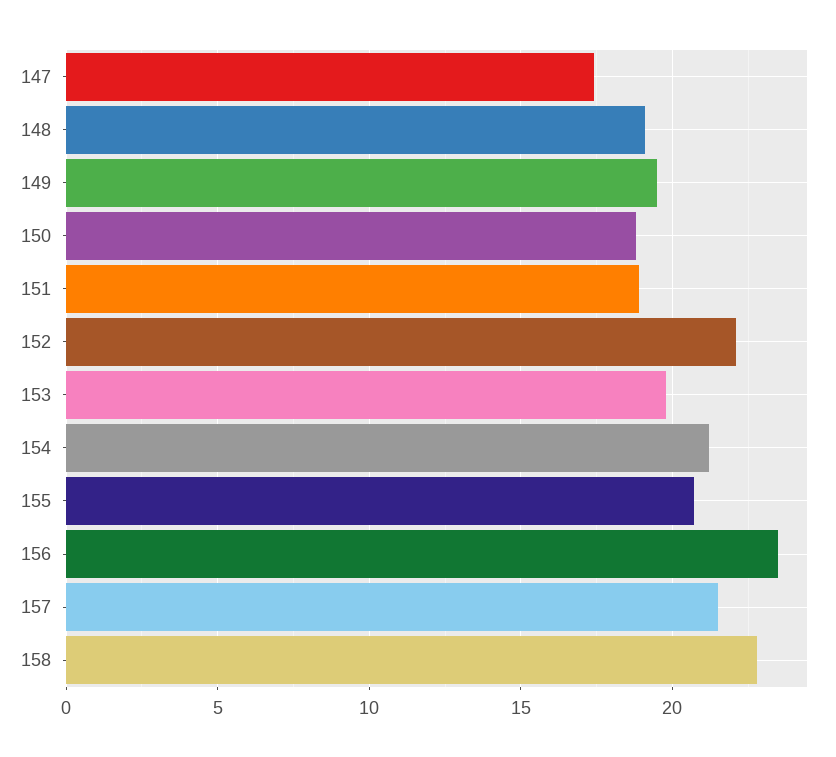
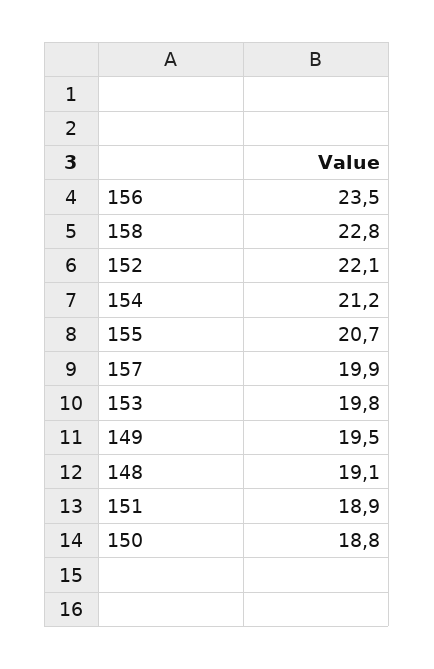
147: 17.5 -> none
157: 21.5 -> 19.9

